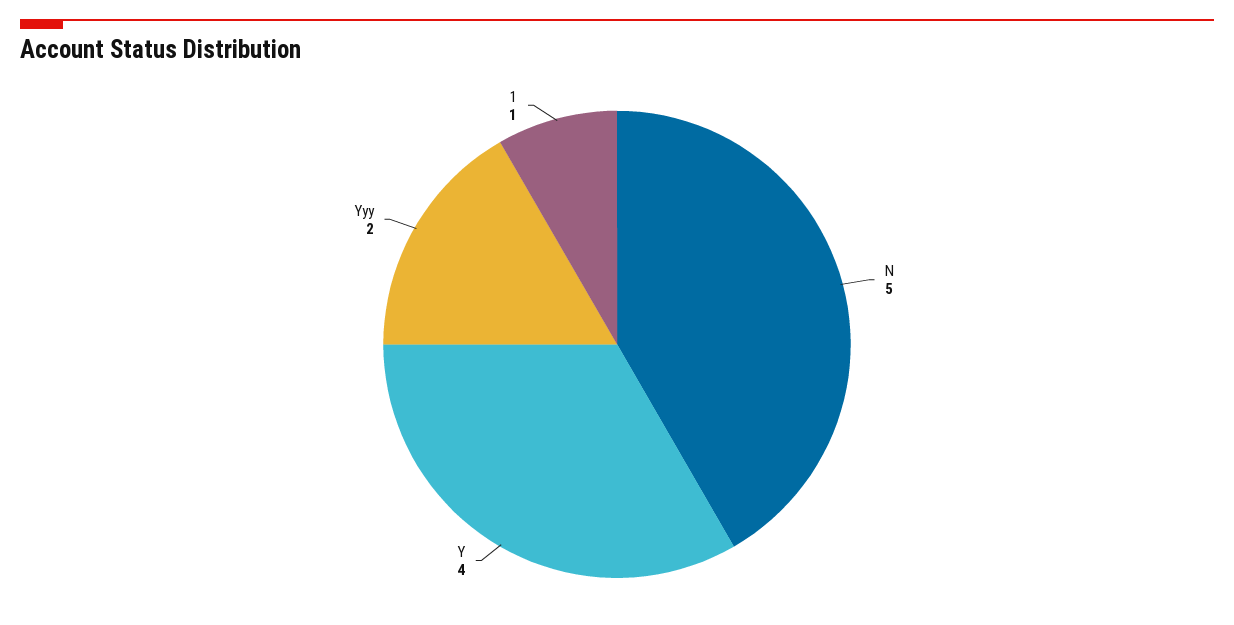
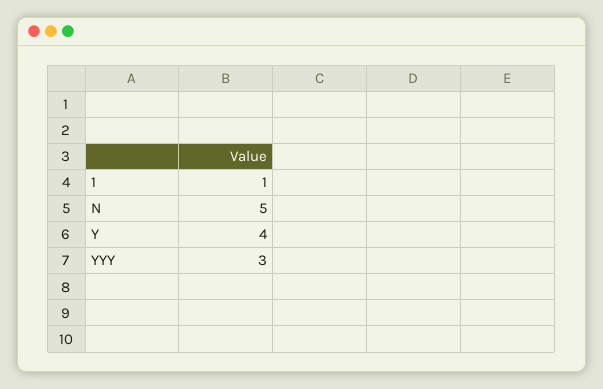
Yyy: 2 -> 3

